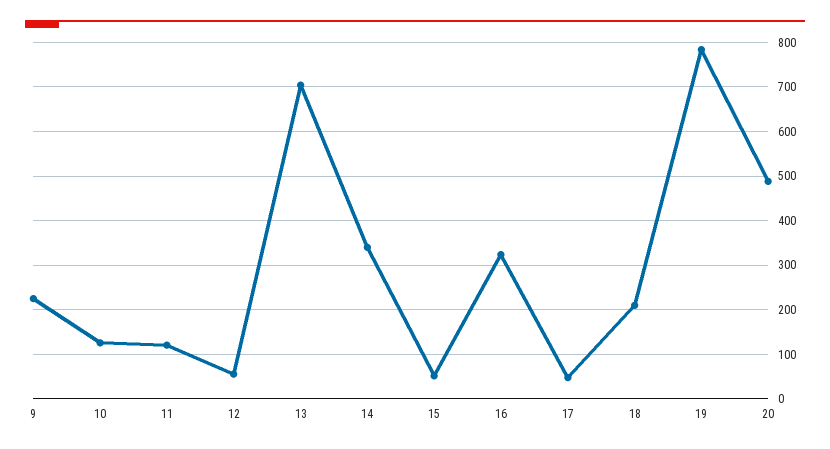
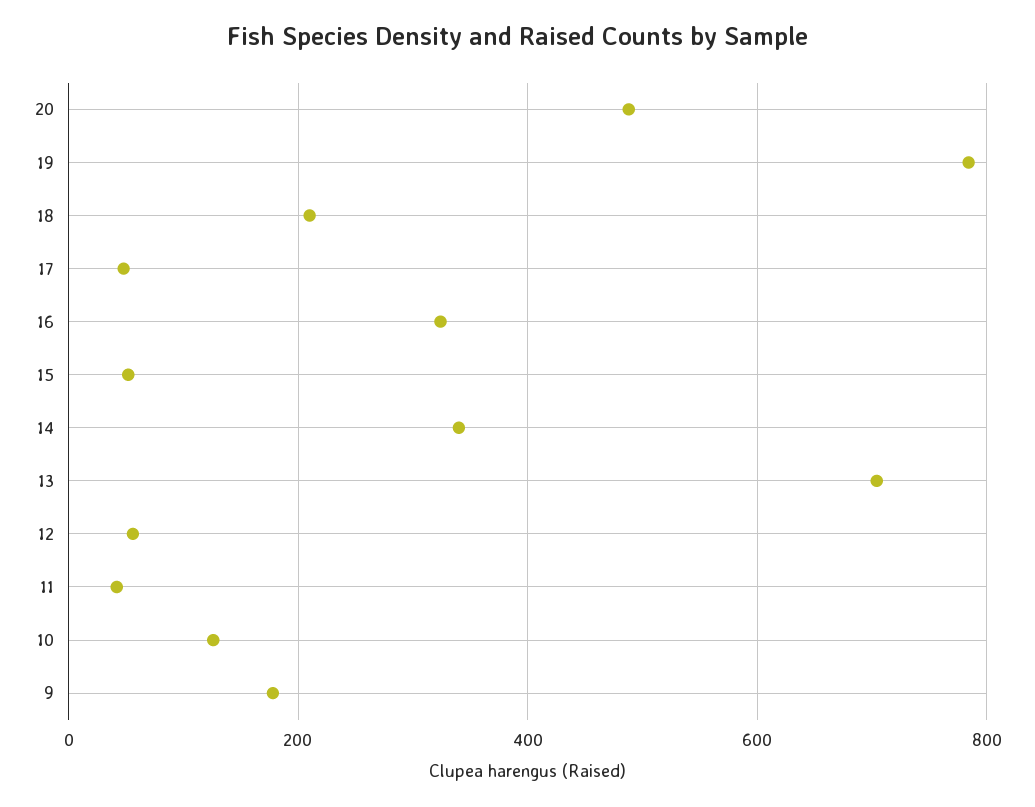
9: 220 -> 180
11: 120 -> 40

